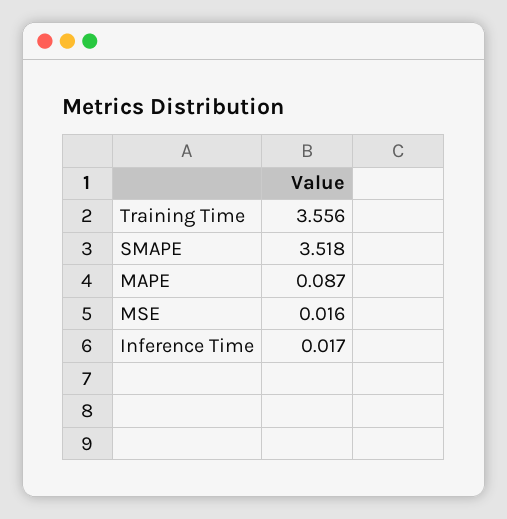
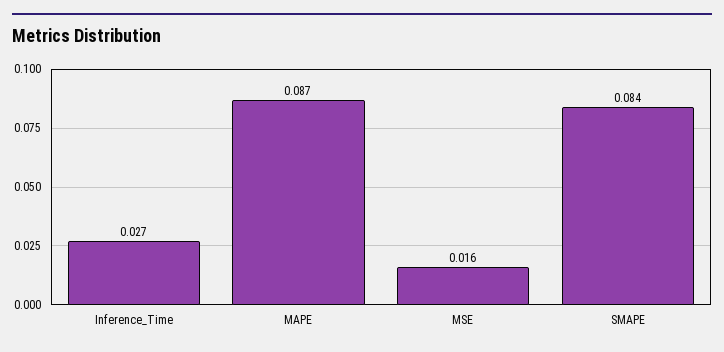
Training Time: 3.556 -> none
SMAPE: 3.518 -> 0.084
Inference Time: 0.017 -> 0.027

